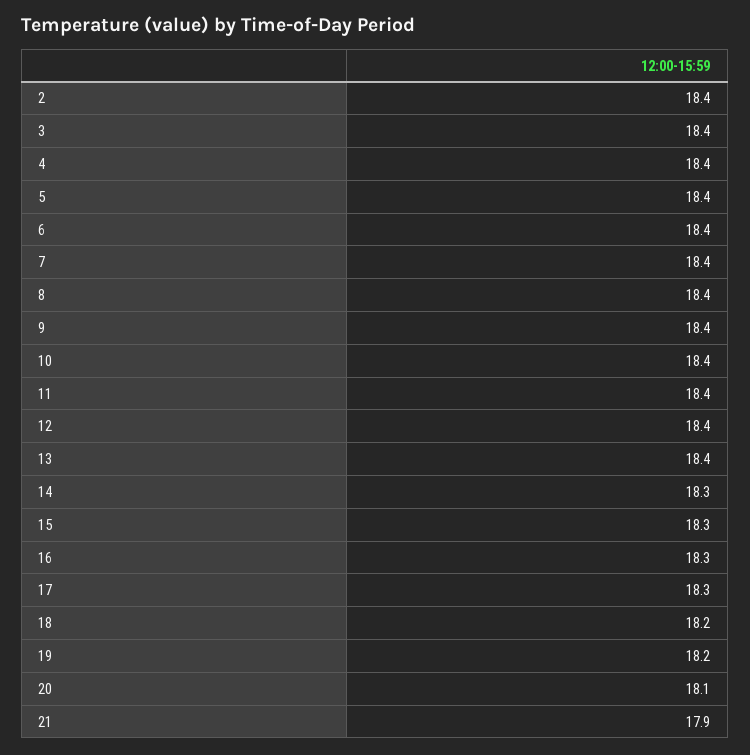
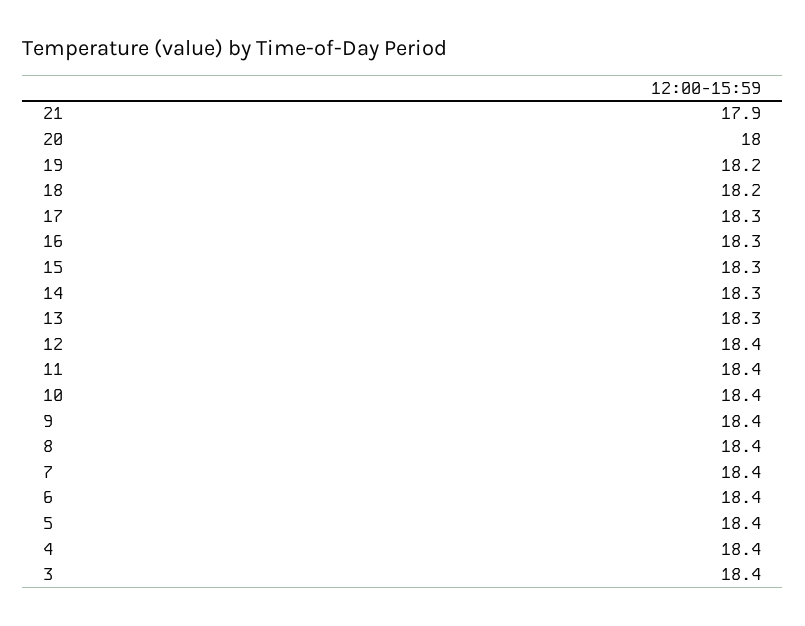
2: 18.4 -> none
13: 18.4 -> 18.3
20: 18.1 -> 18

